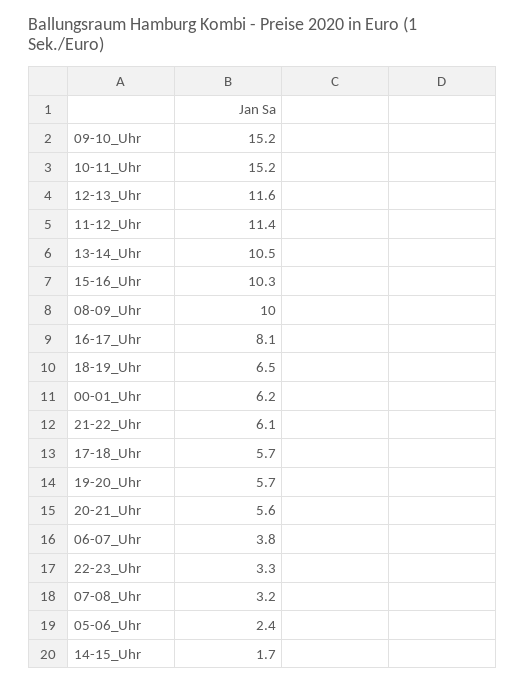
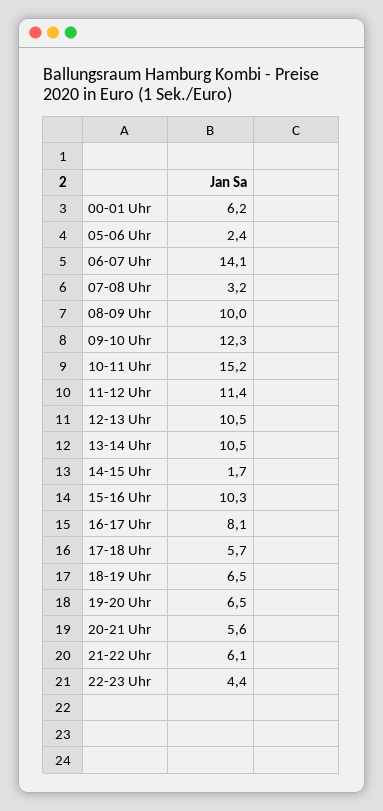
09-10_Uhr: 15.2 -> 12.3
12-13_Uhr: 11.6 -> 10.5
19-20_Uhr: 5.7 -> 6.5
06-07_Uhr: 3.8 -> 14.1
22-23_Uhr: 3.3 -> 4.4

